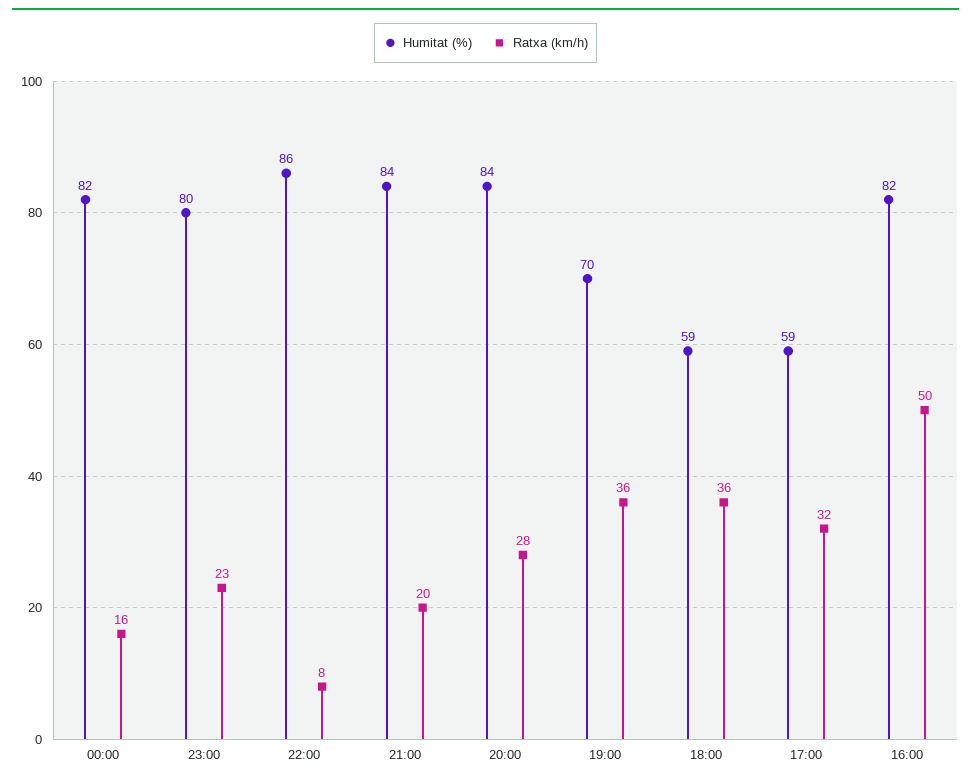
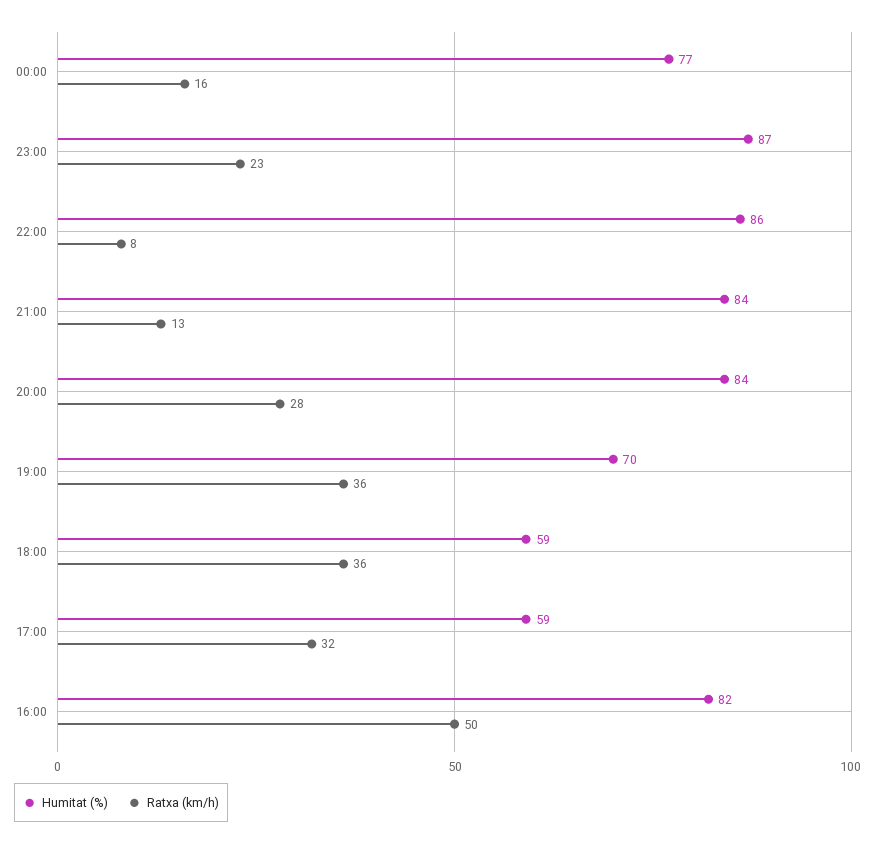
Humitat (%), 00:00: 82 -> 77
Humitat (%), 23:00: 80 -> 87
Ratxa (km/h), 21:00: 20 -> 13

